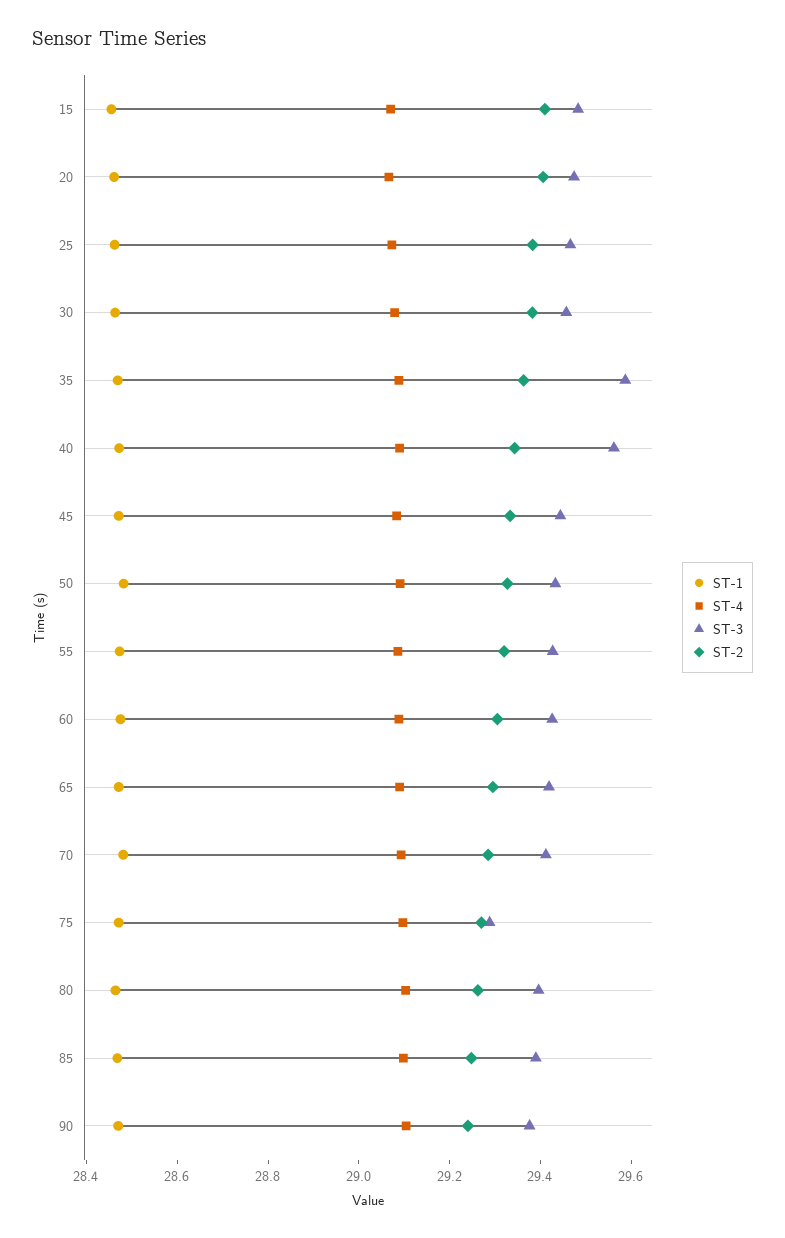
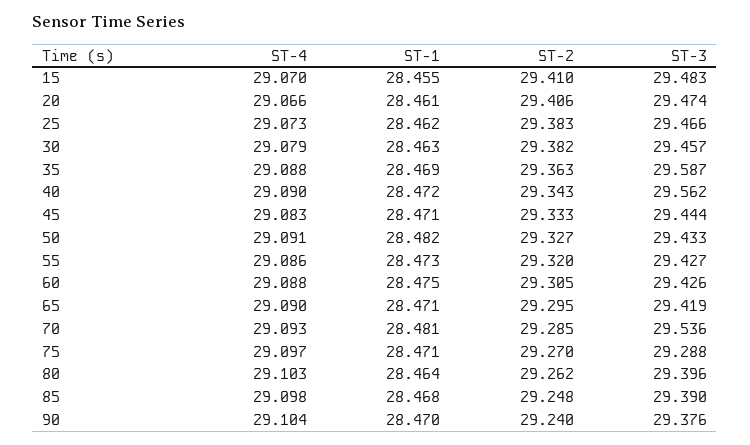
ST-3, 70: 29.4 -> 29.536

